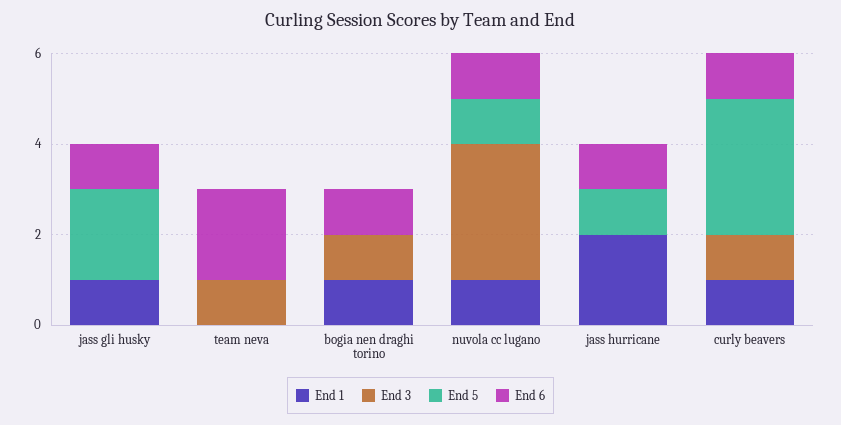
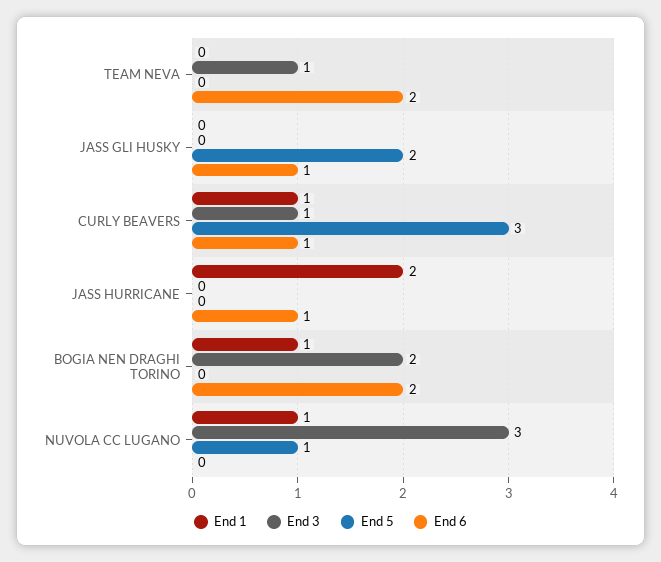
End 1, jass gli husky: 1 -> 0
End 3, bogia nen draghi torino: 1 -> 2
End 6, bogia nen draghi torino: 1 -> 2
End 6, nuvola cc lugano: 1 -> 0
End 5, jass hurricane: 1 -> 0

